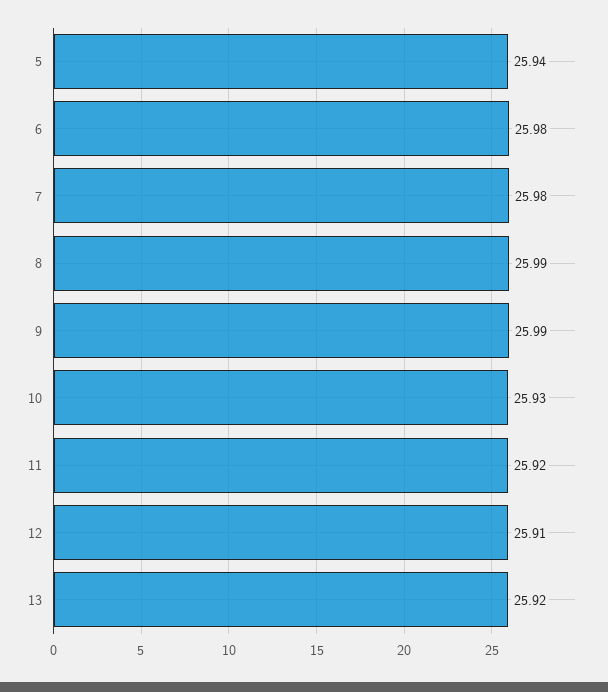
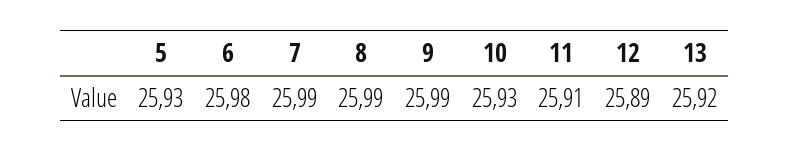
5: 25.94 -> 25.93
7: 25.98 -> 25.99
11: 25.92 -> 25.91
12: 25.91 -> 25.89

